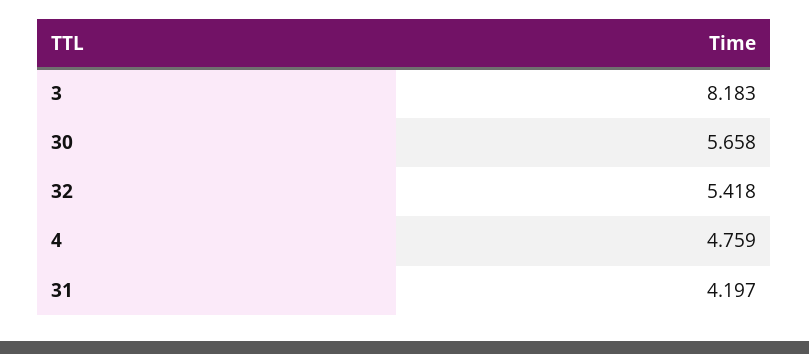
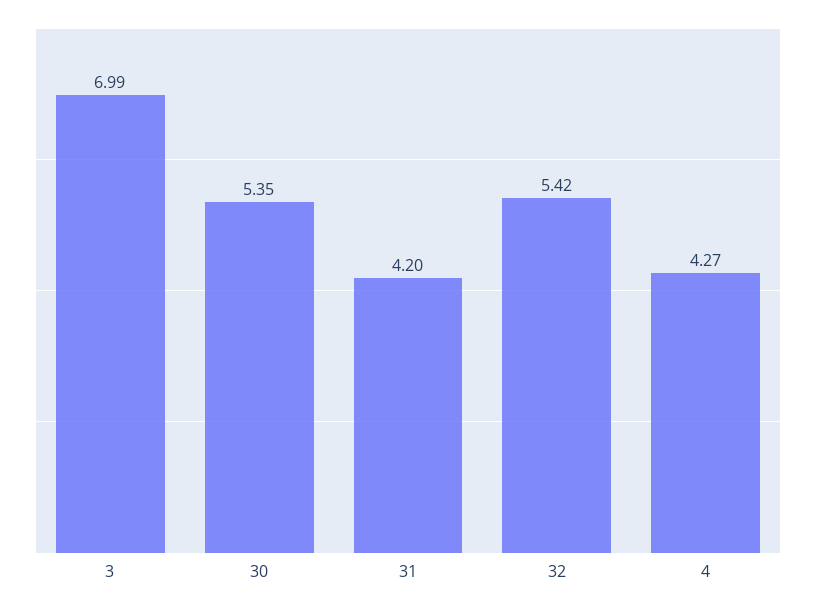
3: 8.183 -> 6.99
30: 5.658 -> 5.35
4: 4.759 -> 4.27

